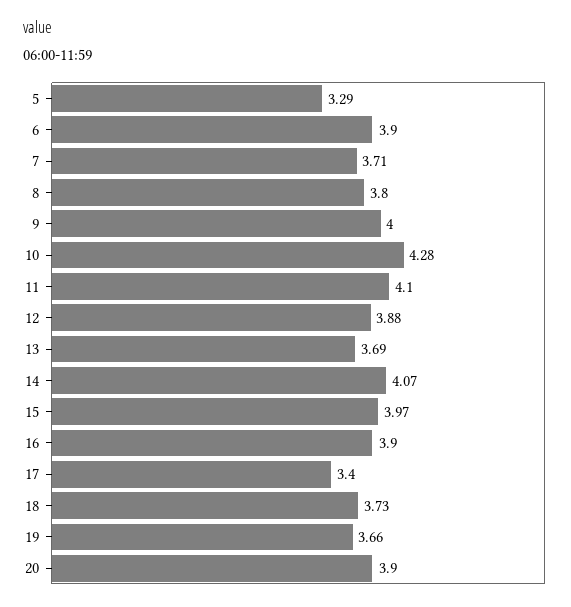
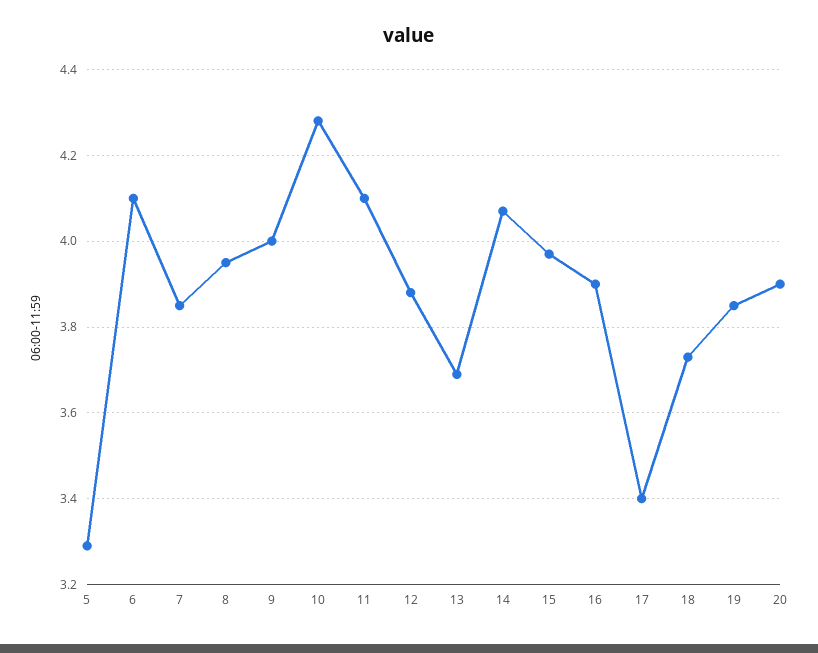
6: 3.9 -> 4.1
7: 3.71 -> 3.85
8: 3.8 -> 3.95
19: 3.66 -> 3.85

